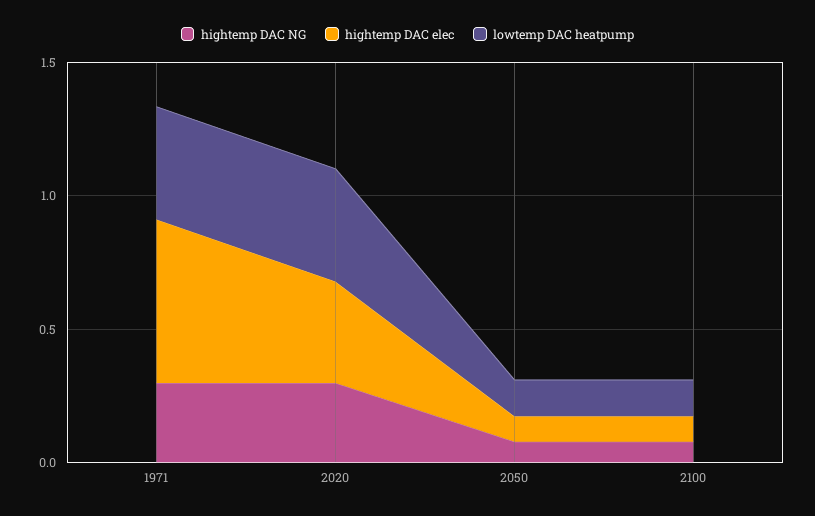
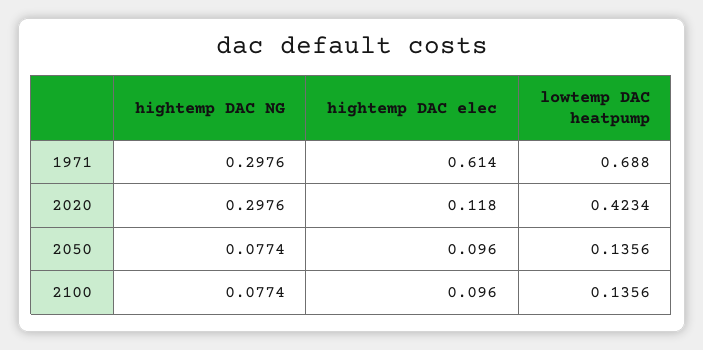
lowtemp DAC heatpump, 1971: 0.4 -> 0.688
hightemp DAC elec, 2020: 0.4 -> 0.118

